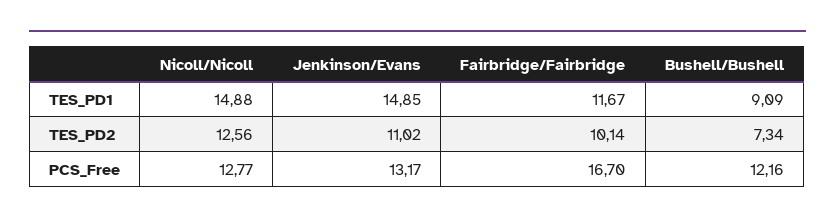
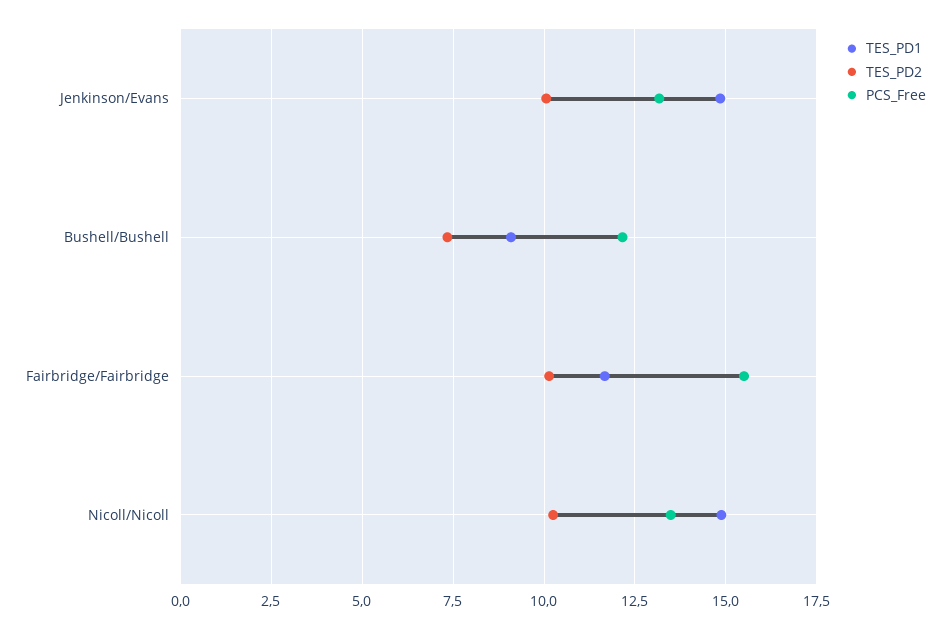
TES_PD2, Nicoll/Nicoll: 12.56 -> 10.25
TES_PD2, Jenkinson/Evans: 11.02 -> 10
PCS_Free, Nicoll/Nicoll: 12.77 -> 13.5
PCS_Free, Fairbridge/Fairbridge: 16.7 -> 15.5

